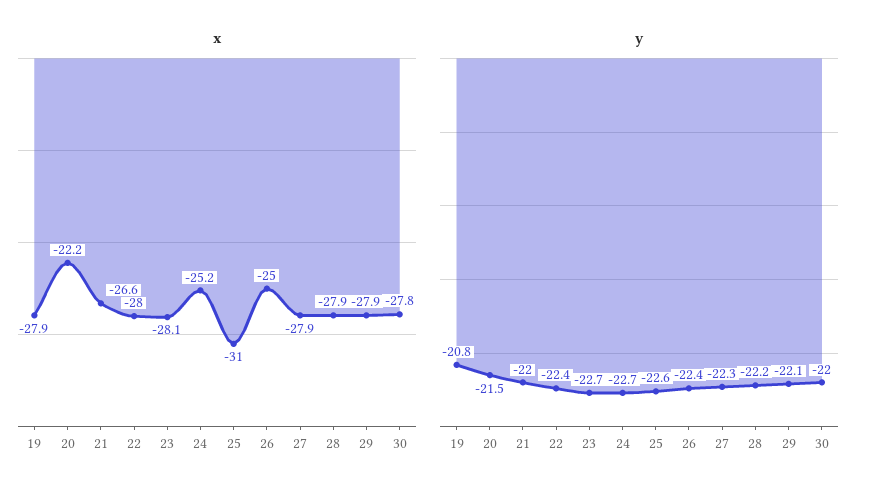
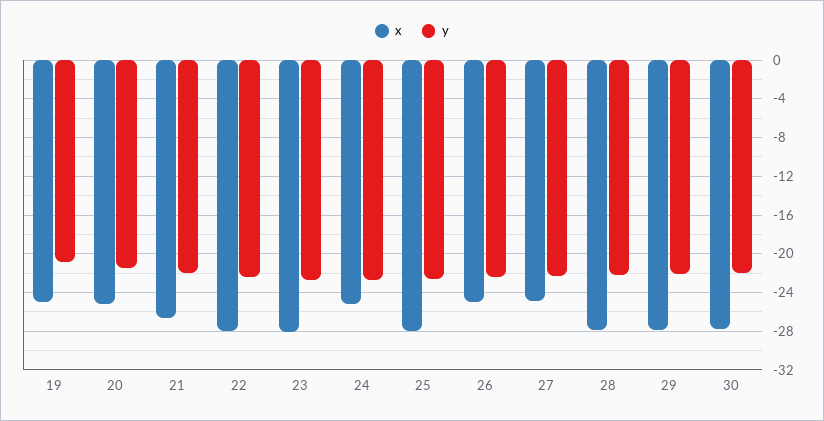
x, 19: -27.9 -> -25
x, 20: -22.2 -> -25
x, 25: -31 -> -28
x, 27: -27.9 -> -25

